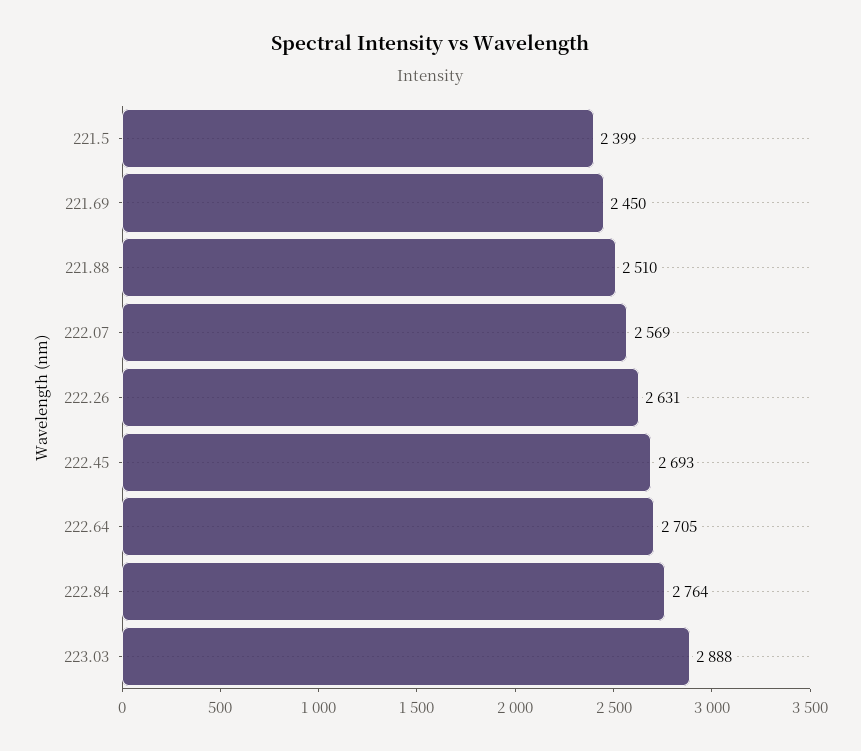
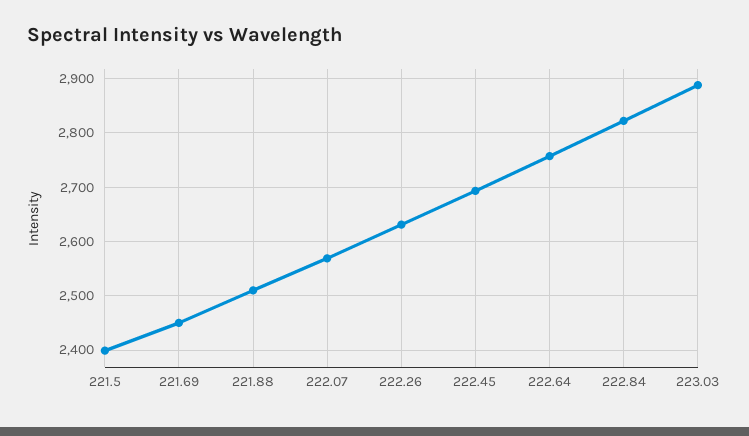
222.64: 2705 -> 2760
222.84: 2764 -> 2820

